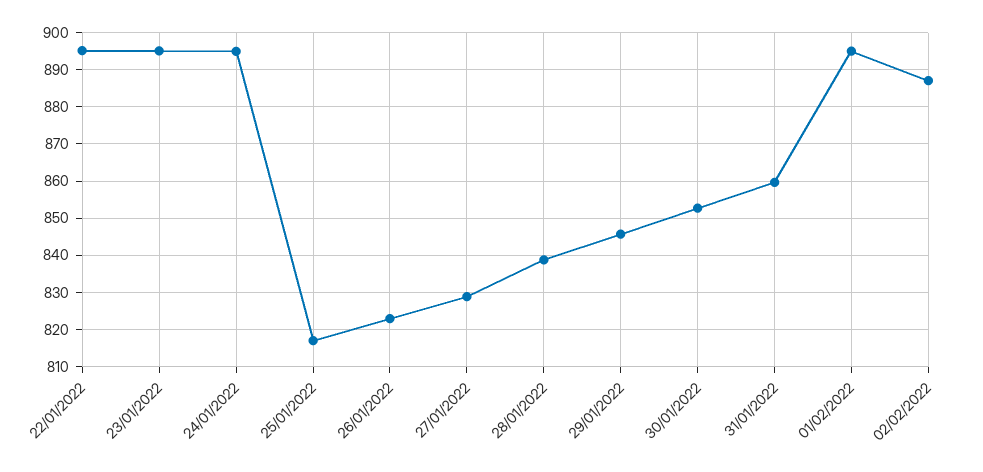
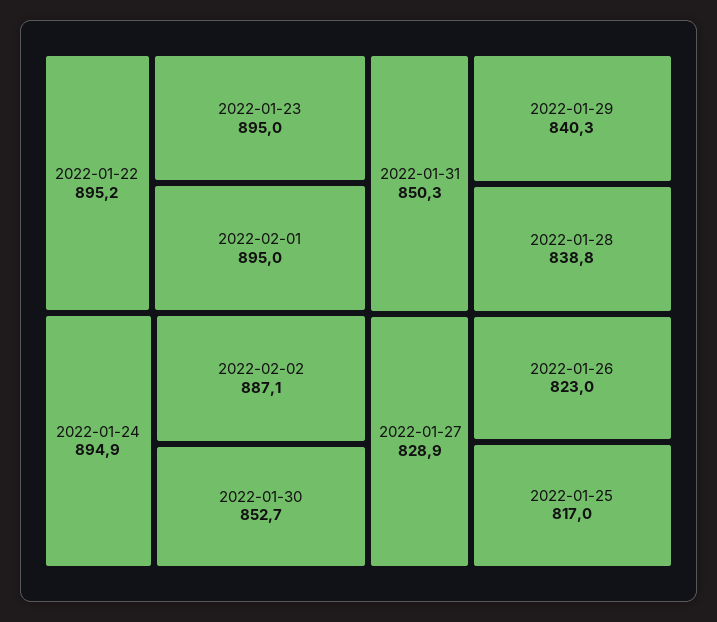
29/01/2022: 846 -> 840.3
31/01/2022: 860 -> 850.3

